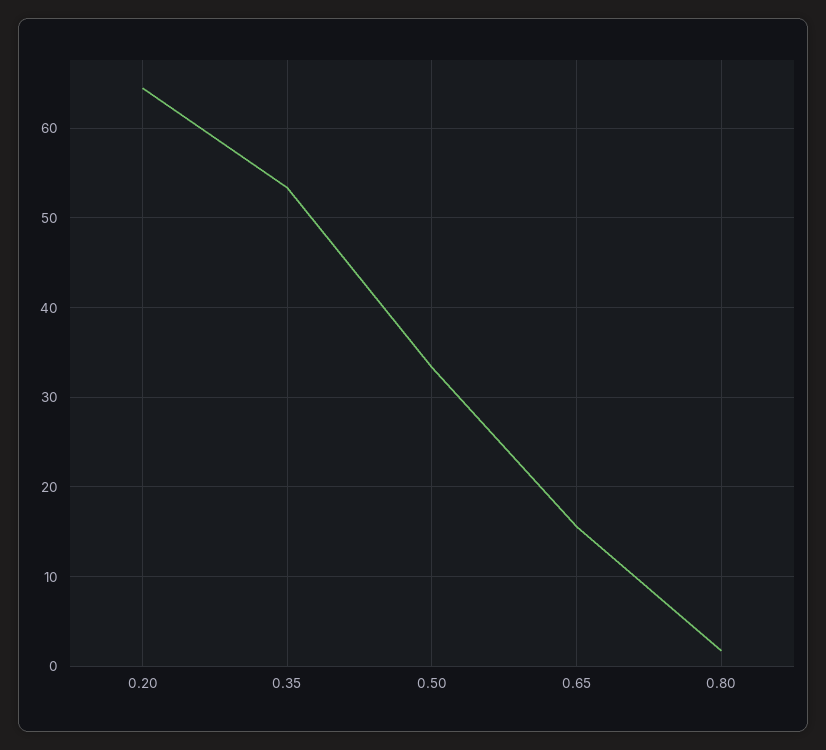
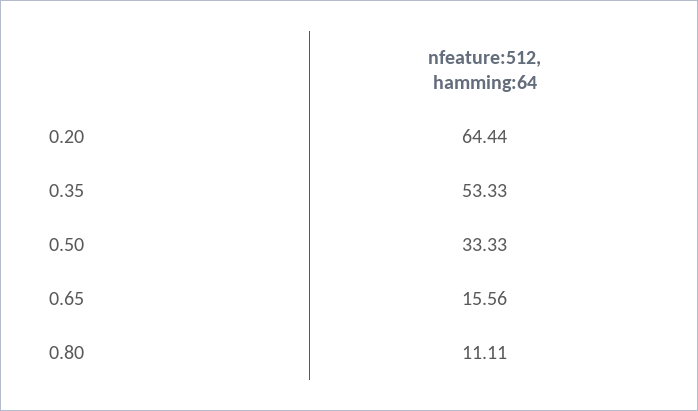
0.80: 2 -> 11.11

